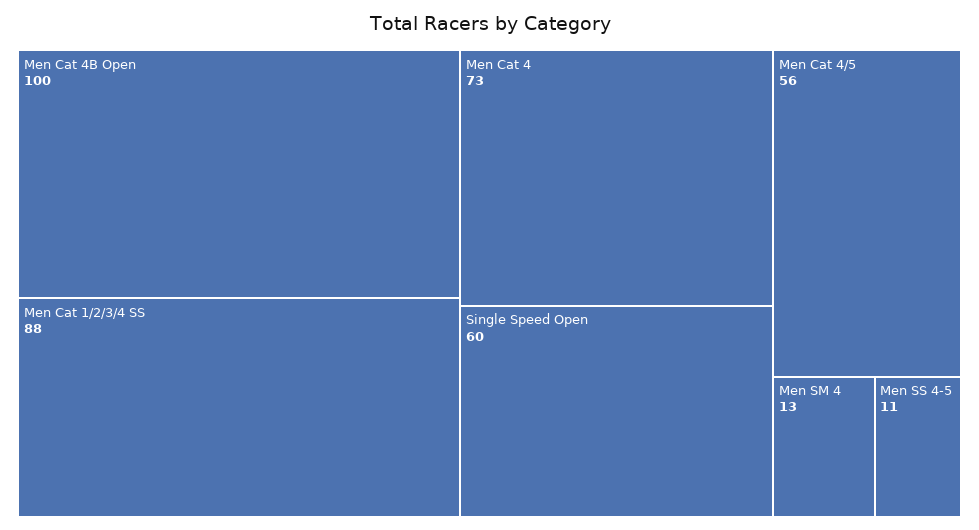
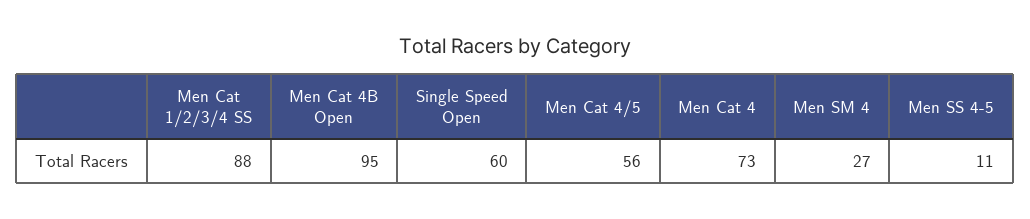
Men Cat 4B Open: 100 -> 95
Men SM 4: 13 -> 27

